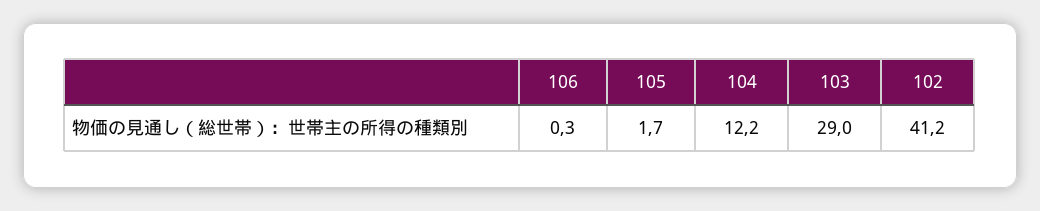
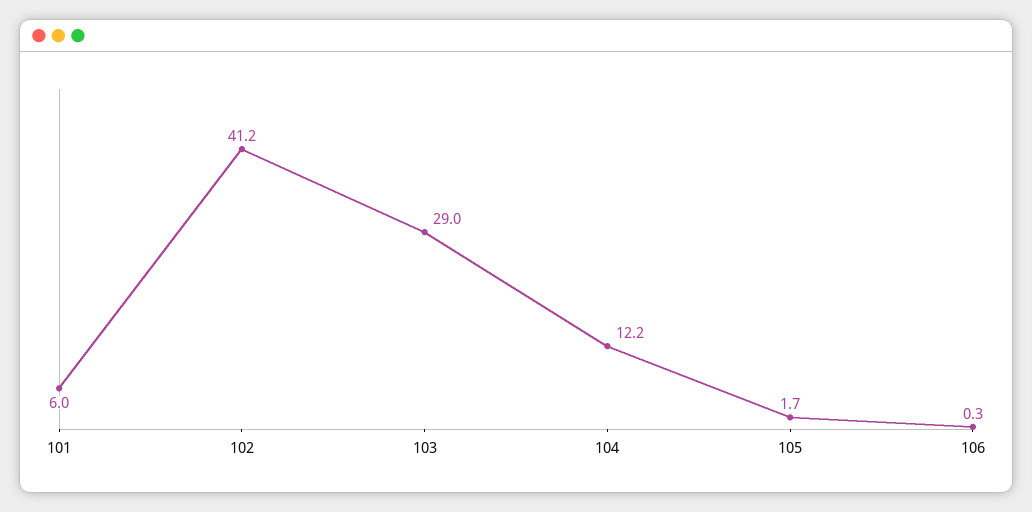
101: none -> 6

